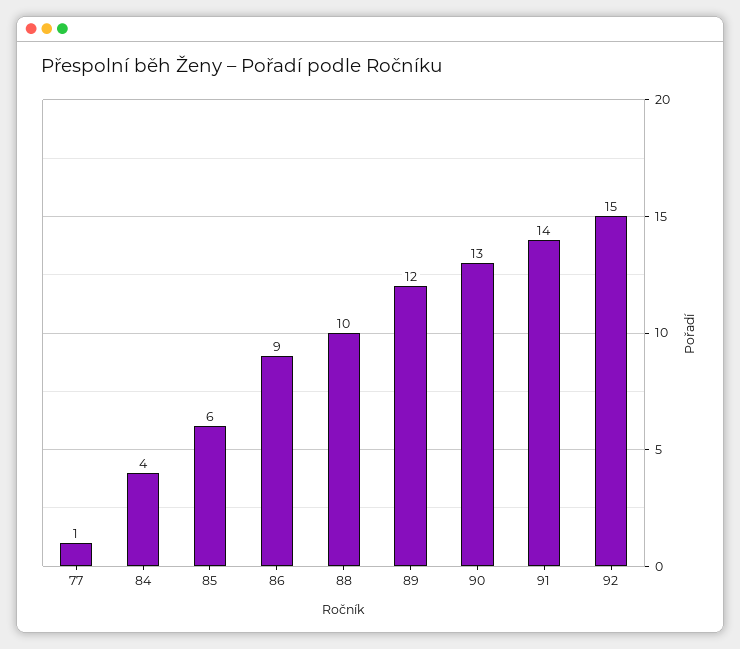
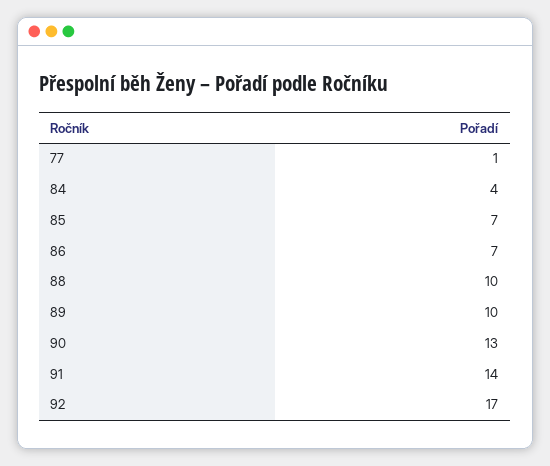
85: 6 -> 7
86: 9 -> 7
89: 12 -> 10
92: 15 -> 17

